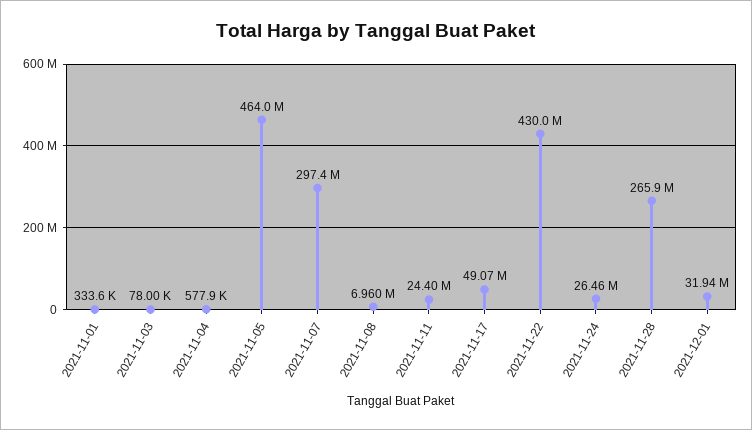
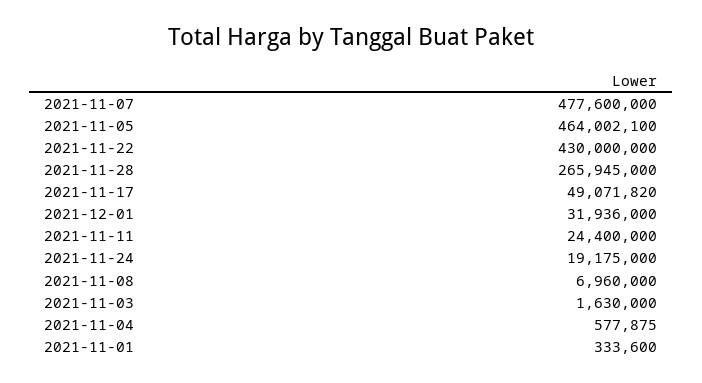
2021-11-03: 78000 -> 1630000
2021-11-07: 297400000 -> 477600000
2021-11-24: 26460000 -> 19175000

